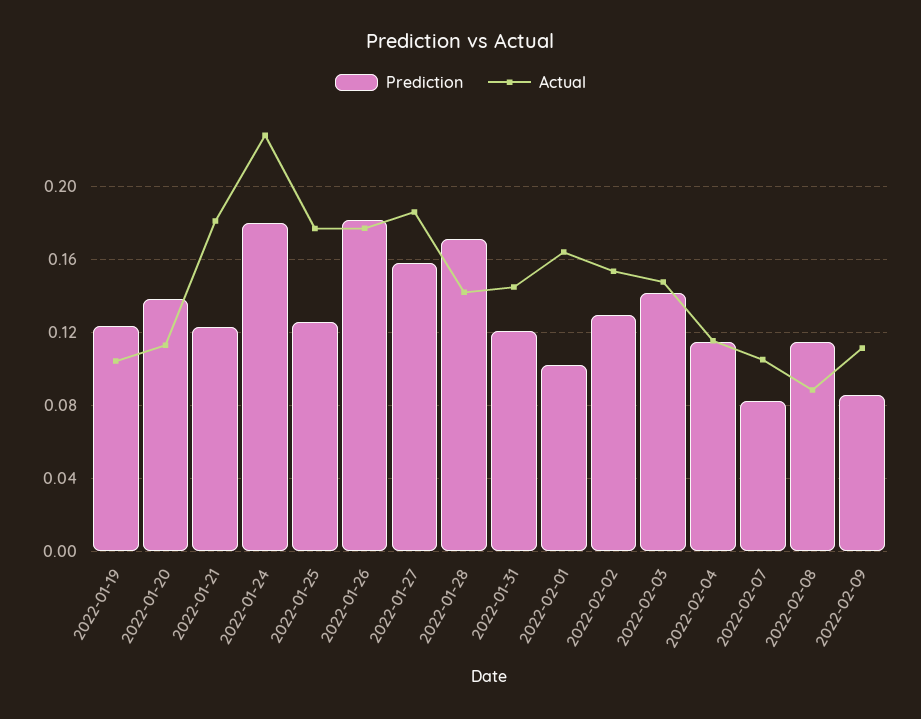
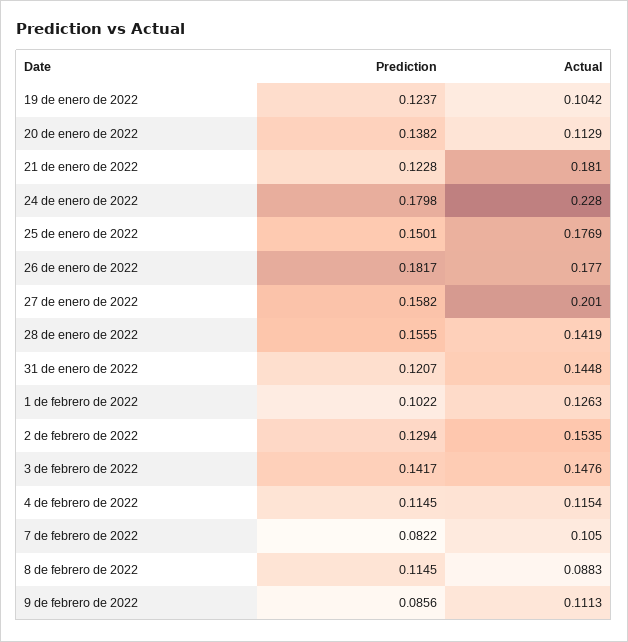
Prediction, 2022-01-25: 0.125 -> 0.1501
Actual, 2022-01-27: 0.185 -> 0.201
Prediction, 2022-01-28: 0.17 -> 0.1555
Actual, 2022-02-01: 0.165 -> 0.1263

